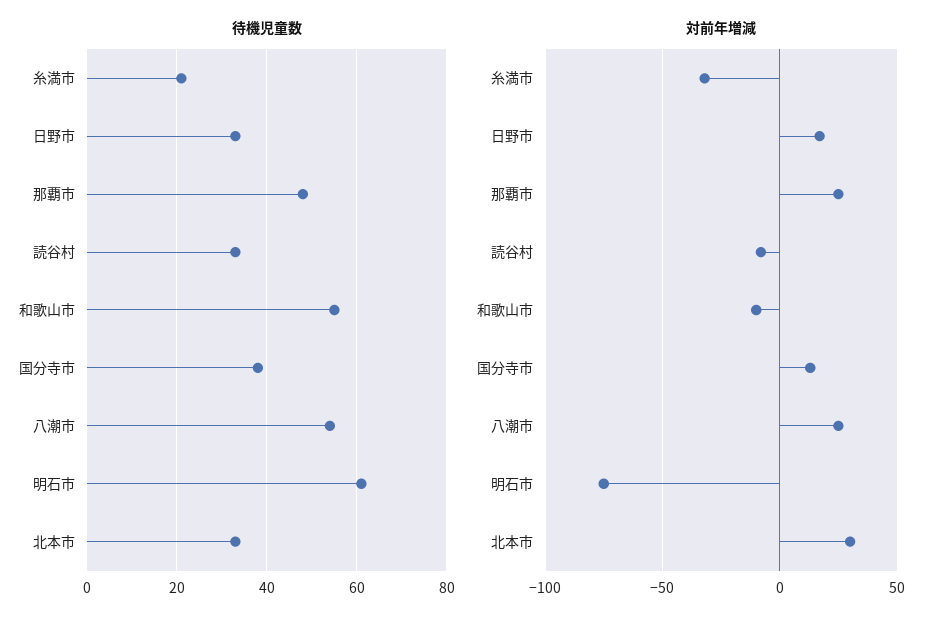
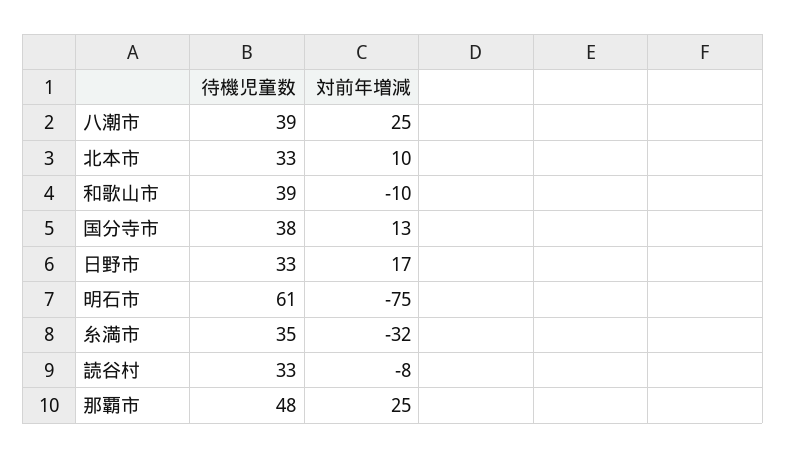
待機児童数, 糸満市: 20 -> 35
待機児童数, 和歌山市: 55 -> 39
待機児童数, 八潮市: 55 -> 39
対前年増減, 北本市: 30 -> 10

